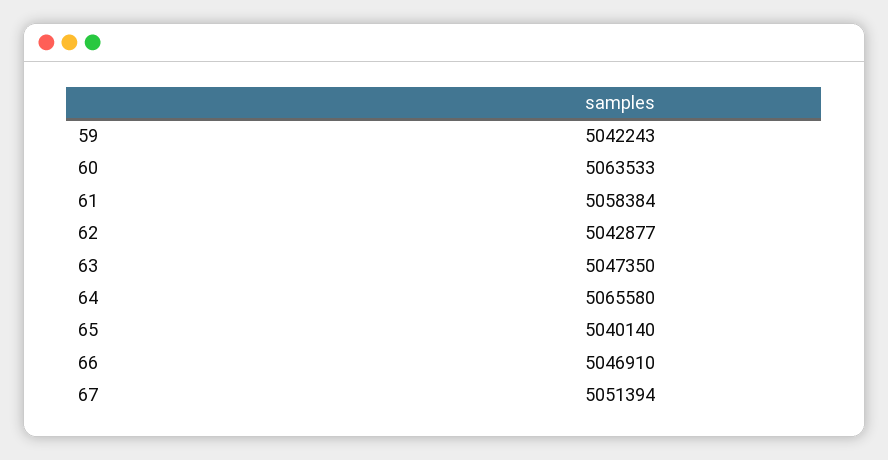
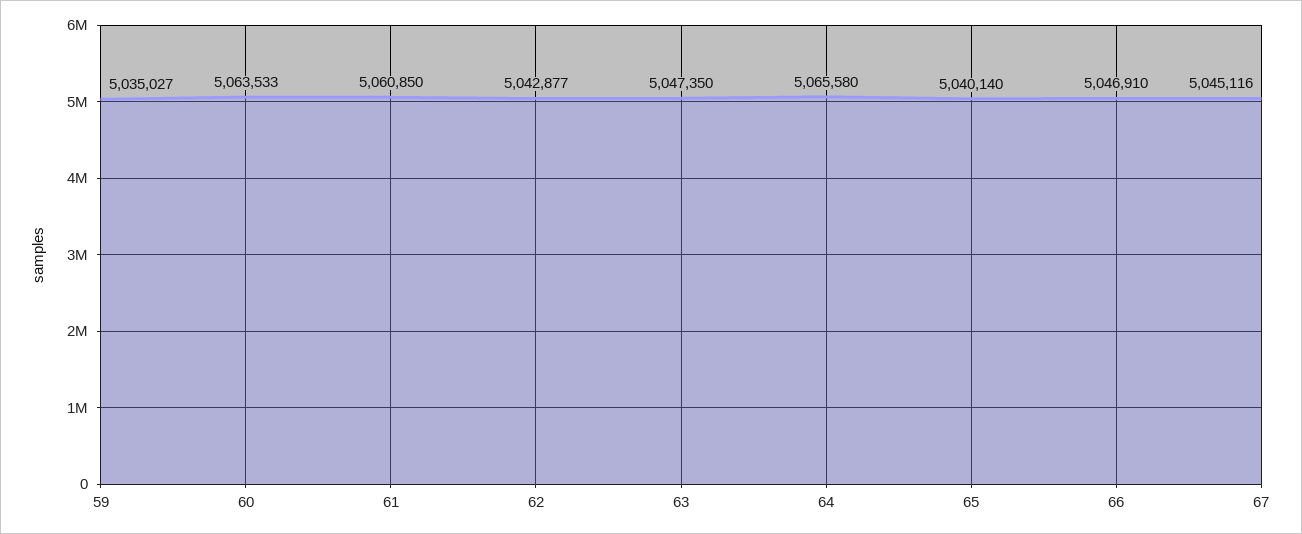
59: 5042243 -> 5035027
61: 5058384 -> 5060850
67: 5051394 -> 5045116

